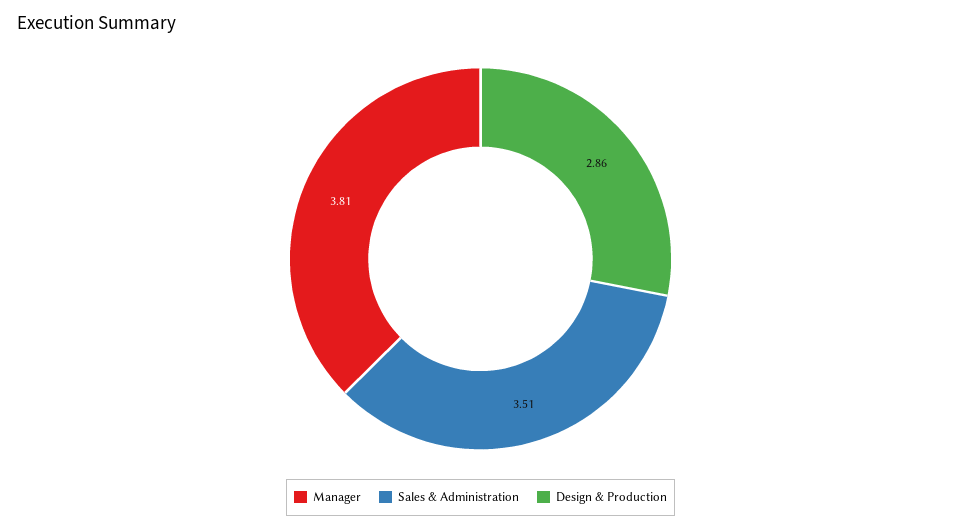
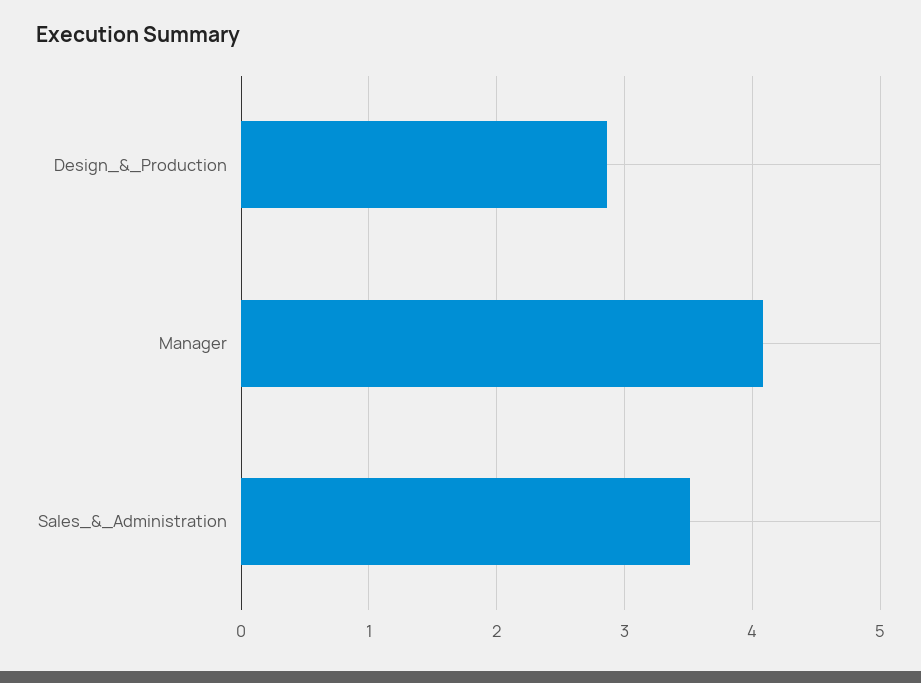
Manager: 3.81 -> 4.1

